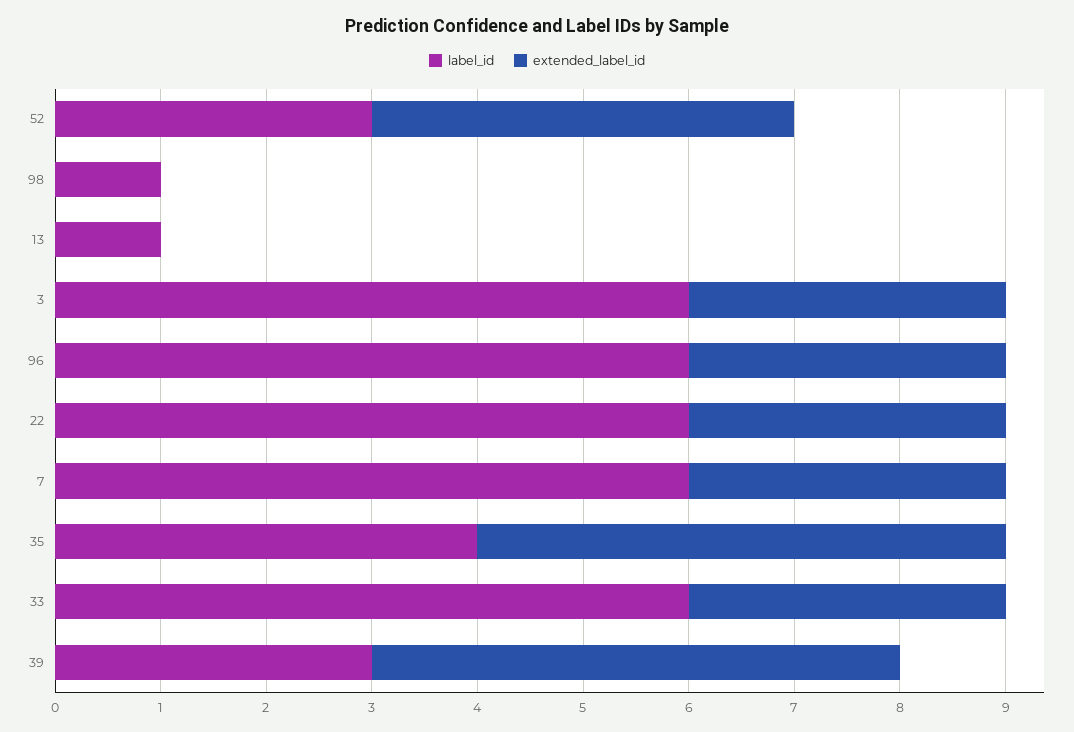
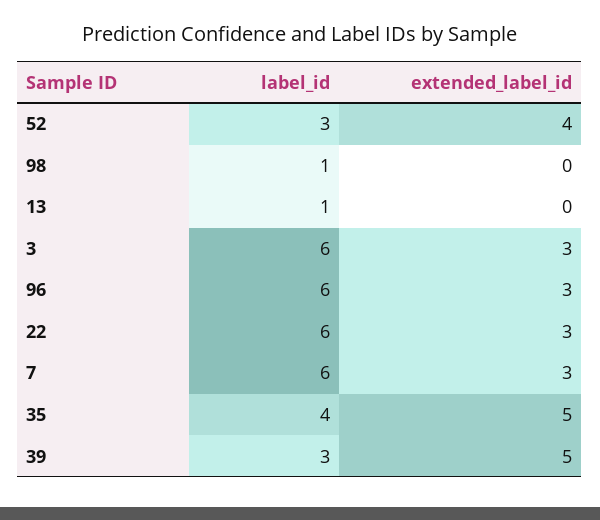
label_id, 33: 6 -> none
extended_label_id, 33: 3 -> none

